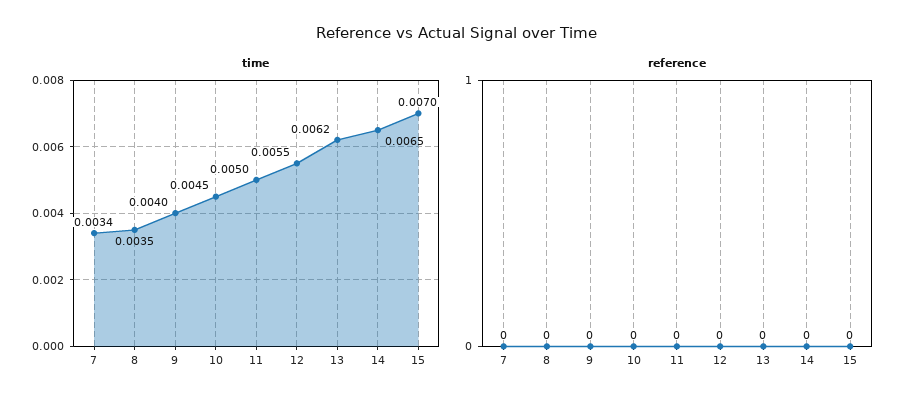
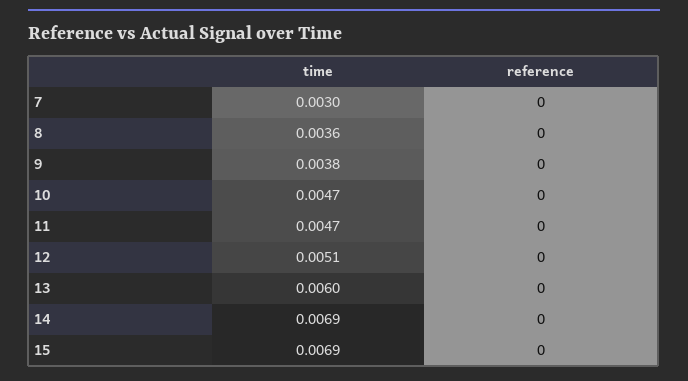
time, 7: 0.0034 -> 0.003
time, 8: 0.0035 -> 0.0036
time, 9: 0.004 -> 0.0038
time, 10: 0.0045 -> 0.0047
time, 11: 0.005 -> 0.0047
time, 12: 0.0055 -> 0.0051
time, 13: 0.0062 -> 0.006
time, 14: 0.0065 -> 0.0069
time, 15: 0.007 -> 0.0069

